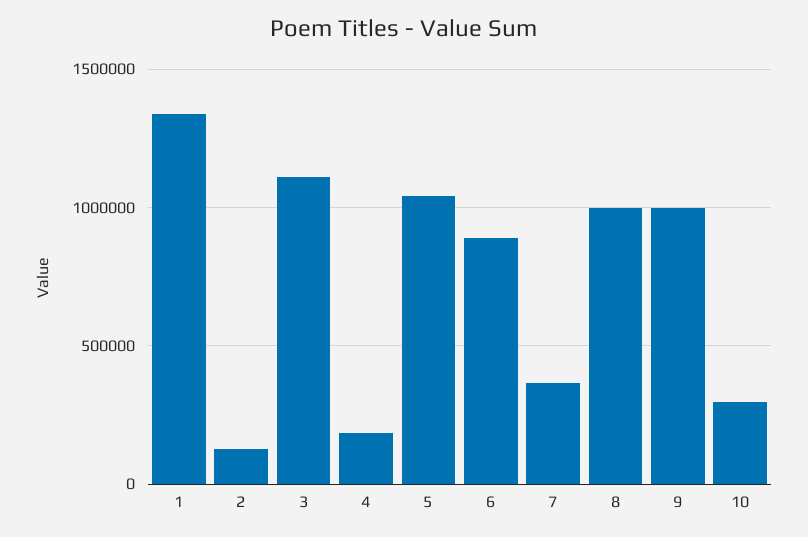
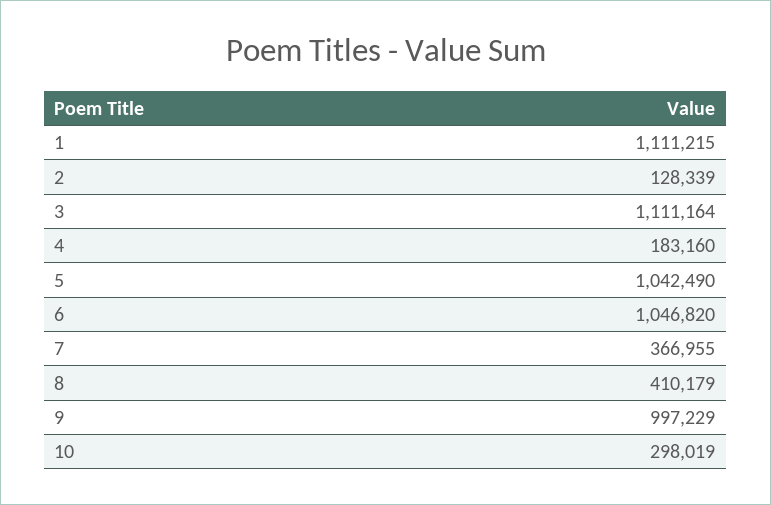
1: 1350000 -> 1111215
6: 900000 -> 1046820
8: 1000000 -> 410179

